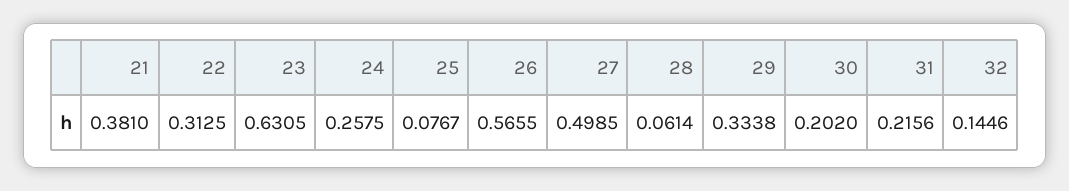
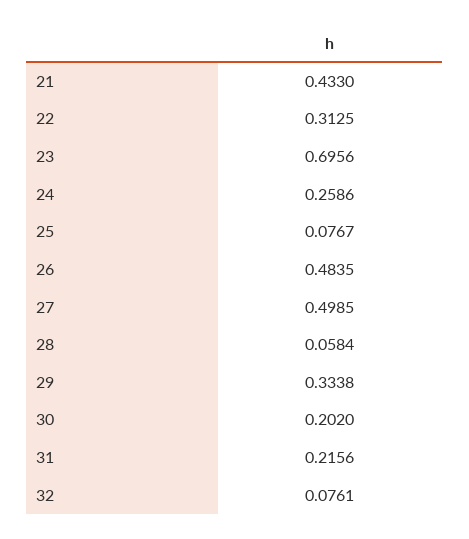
21: 0.381 -> 0.433
23: 0.6305 -> 0.6956
24: 0.2575 -> 0.2586
26: 0.5655 -> 0.4835
28: 0.0614 -> 0.0584
32: 0.1446 -> 0.0761

